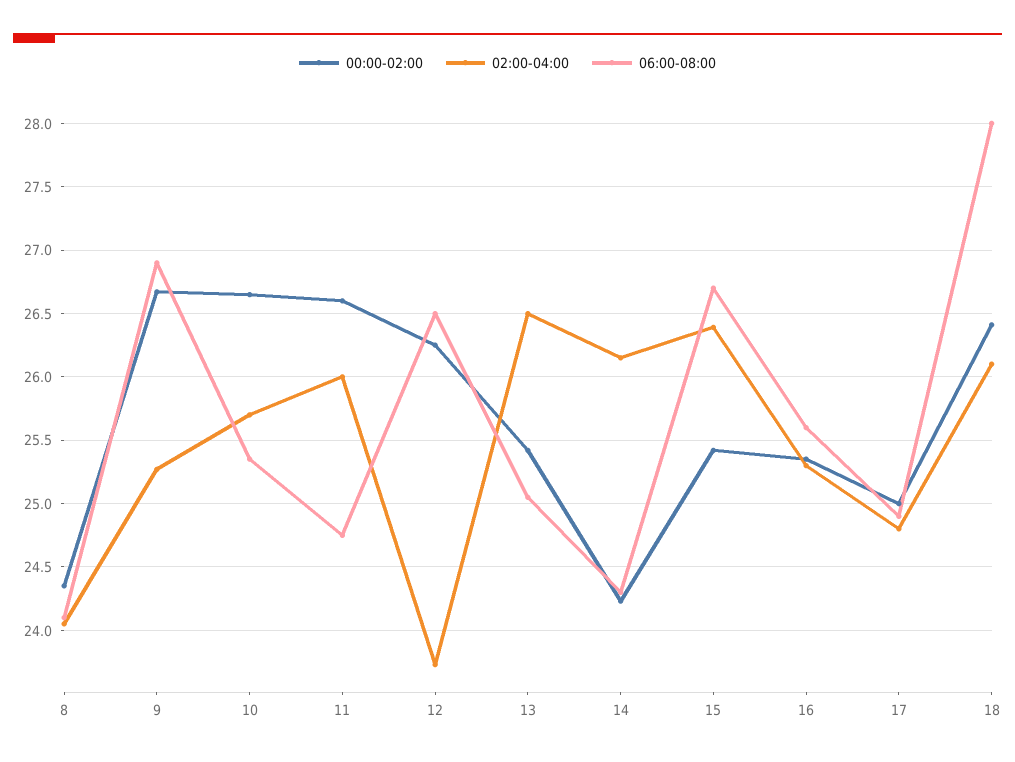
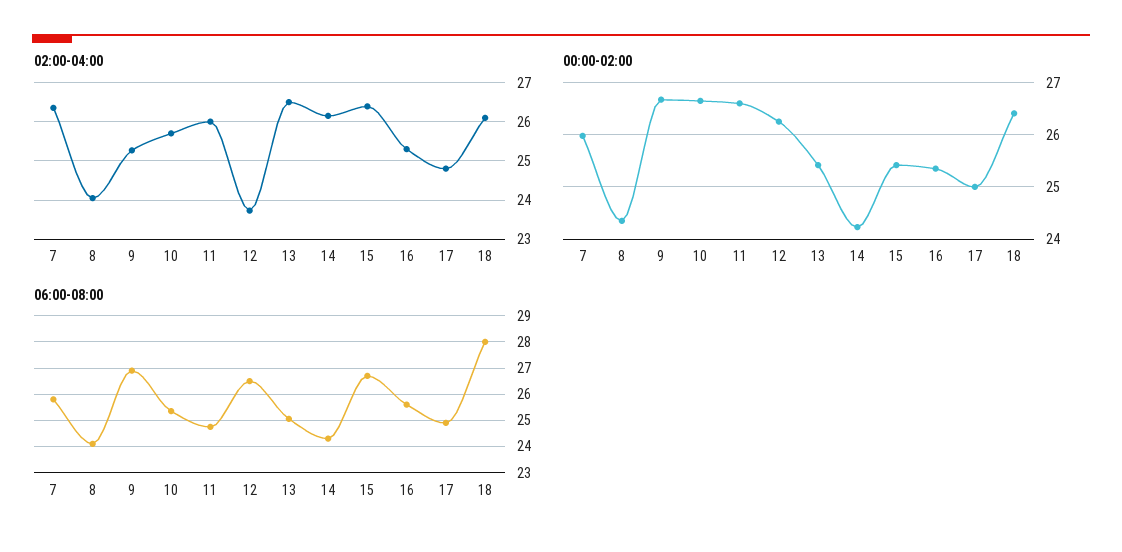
02:00-04:00, 7: none -> 26.4
00:00-02:00, 7: none -> 26
06:00-08:00, 7: none -> 25.75

